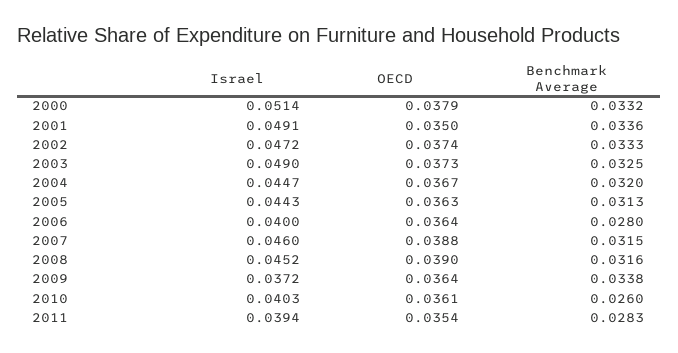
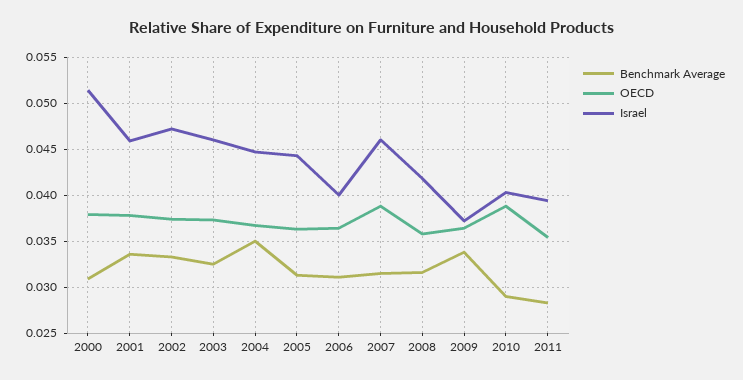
Benchmark Average, 2000: 0.0332 -> 0.031
Israel, 2001: 0.0491 -> 0.046
OECD, 2001: 0.035 -> 0.038
Israel, 2003: 0.049 -> 0.046
Benchmark Average, 2004: 0.032 -> 0.035
Benchmark Average, 2006: 0.028 -> 0.031
Israel, 2008: 0.0452 -> 0.042
OECD, 2008: 0.039 -> 0.036
OECD, 2010: 0.0361 -> 0.039
Benchmark Average, 2010: 0.026 -> 0.029

